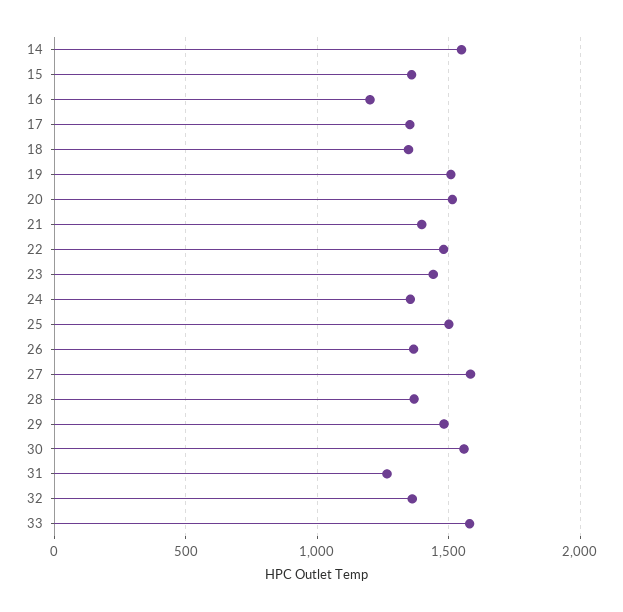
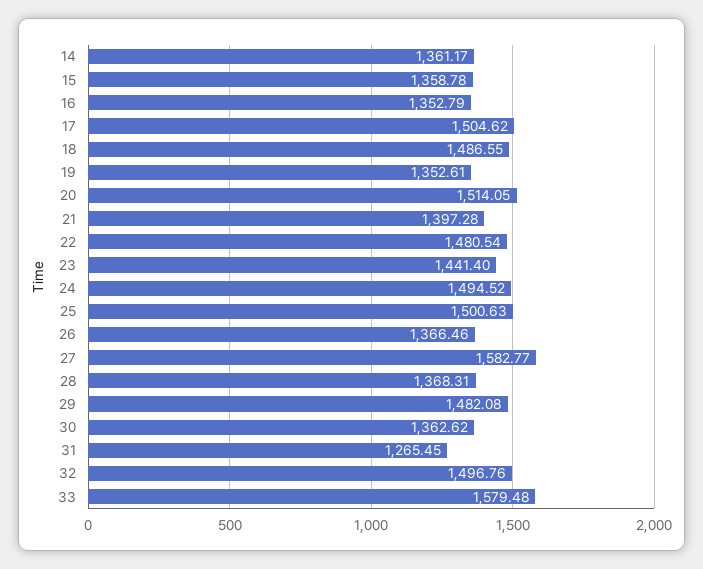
14: 1550 -> 1361.17
16: 1200 -> 1352.79
17: 1350 -> 1504.62
18: 1350 -> 1486.55
19: 1500 -> 1352.61
24: 1350 -> 1494.52
30: 1550 -> 1362.62
32: 1350 -> 1496.76

